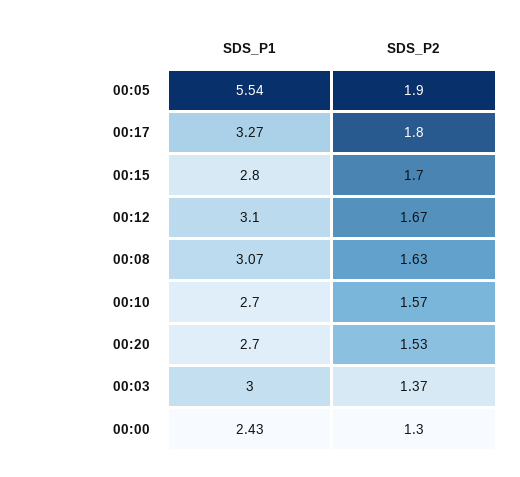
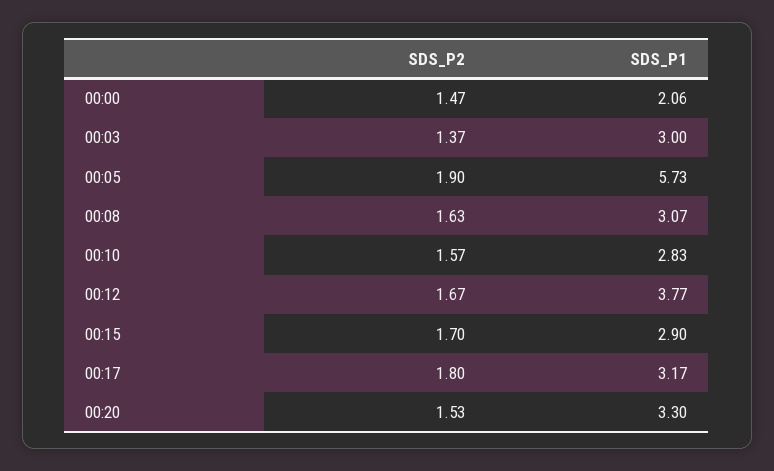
SDS_P1, 00:05: 5.54 -> 5.73
SDS_P1, 00:17: 3.27 -> 3.17
SDS_P1, 00:15: 2.8 -> 2.9
SDS_P1, 00:12: 3.1 -> 3.77
SDS_P1, 00:10: 2.7 -> 2.83
SDS_P1, 00:20: 2.7 -> 3.3
SDS_P1, 00:00: 2.43 -> 2.06
SDS_P2, 00:00: 1.3 -> 1.47

